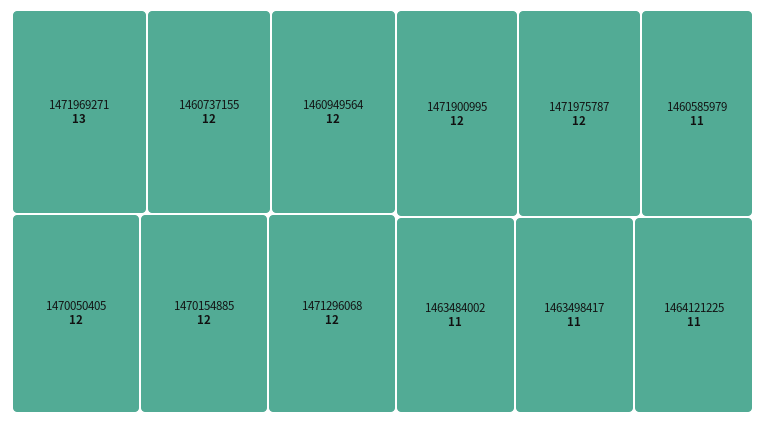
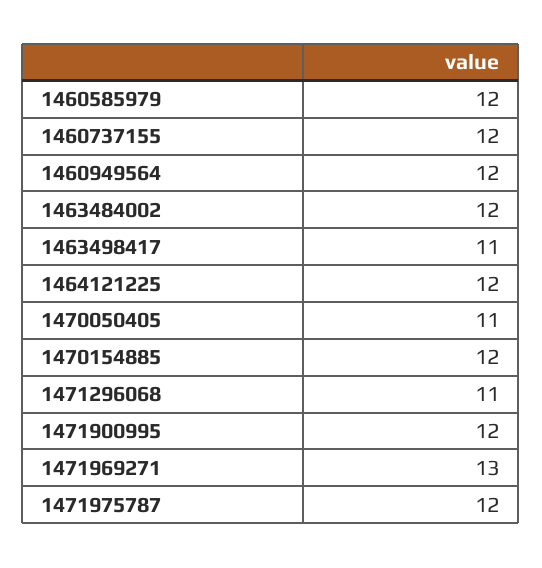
1470050405: 12 -> 11
1471296068: 12 -> 11
1460585979: 11 -> 12
1463484002: 11 -> 12
1464121225: 11 -> 12

